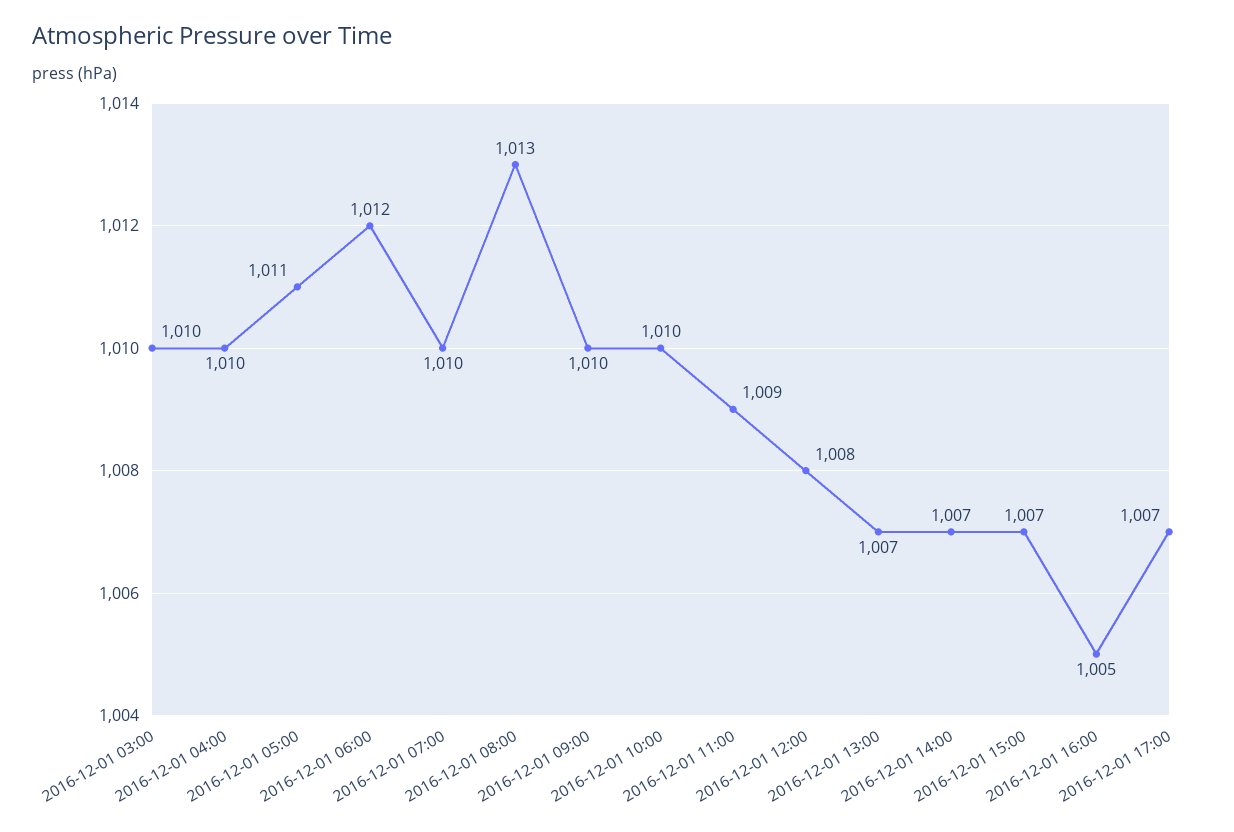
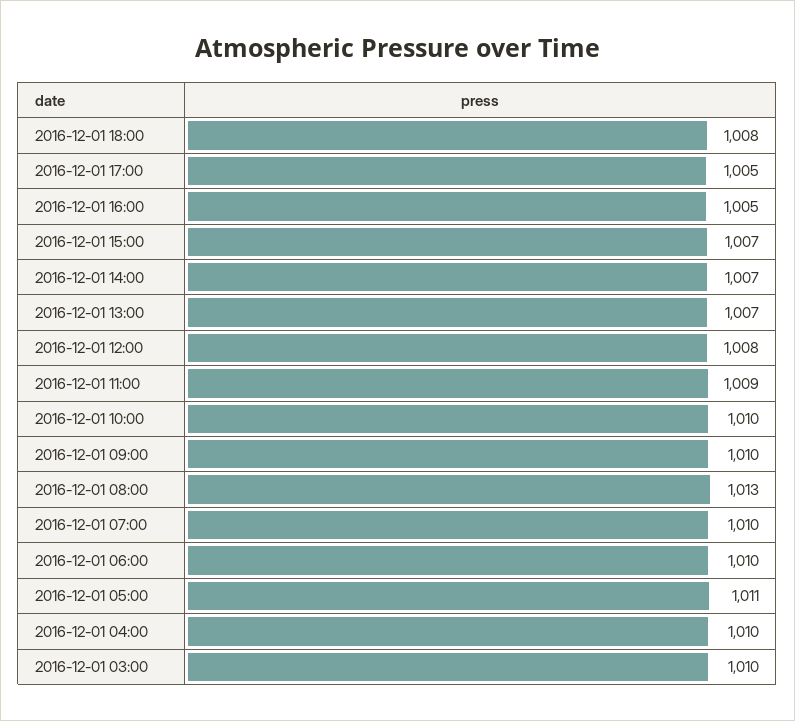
2016-12-01 06:00: 1012 -> 1010
2016-12-01 17:00: 1007 -> 1005
2016-12-01 18:00: none -> 1008

